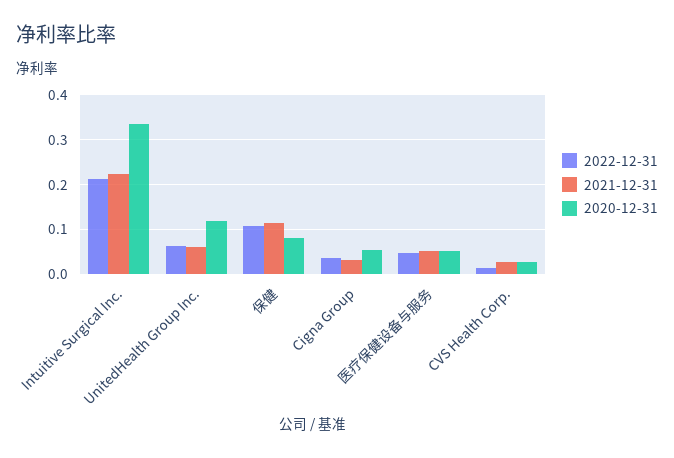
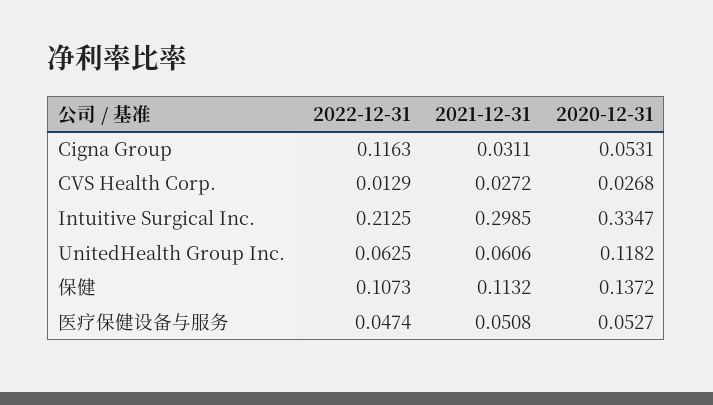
2021-12-31, Intuitive Surgical Inc.: 0.22 -> 0.2985
2020-12-31, 保健: 0.08 -> 0.1372
2022-12-31, Cigna Group: 0.04 -> 0.1163

